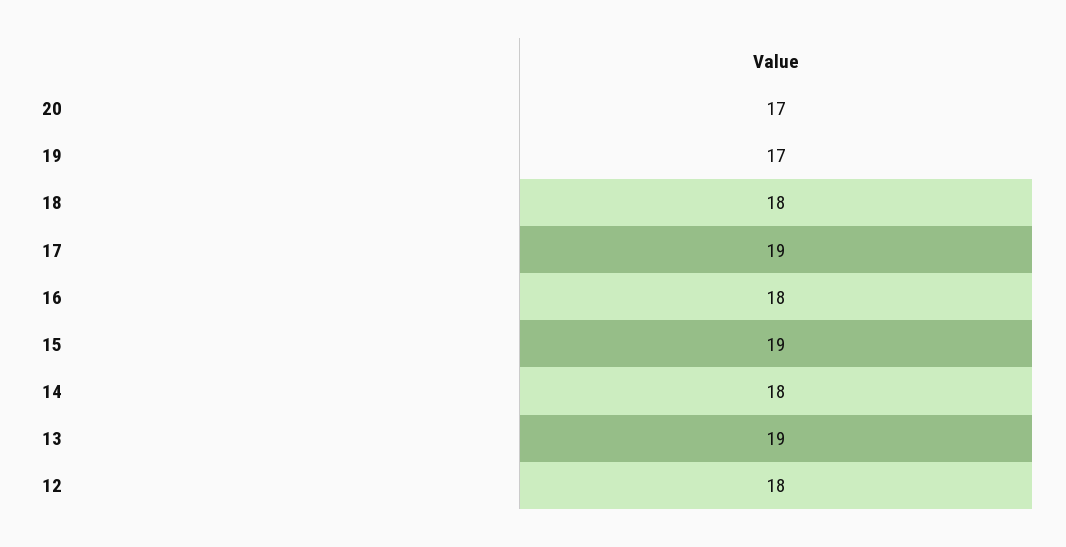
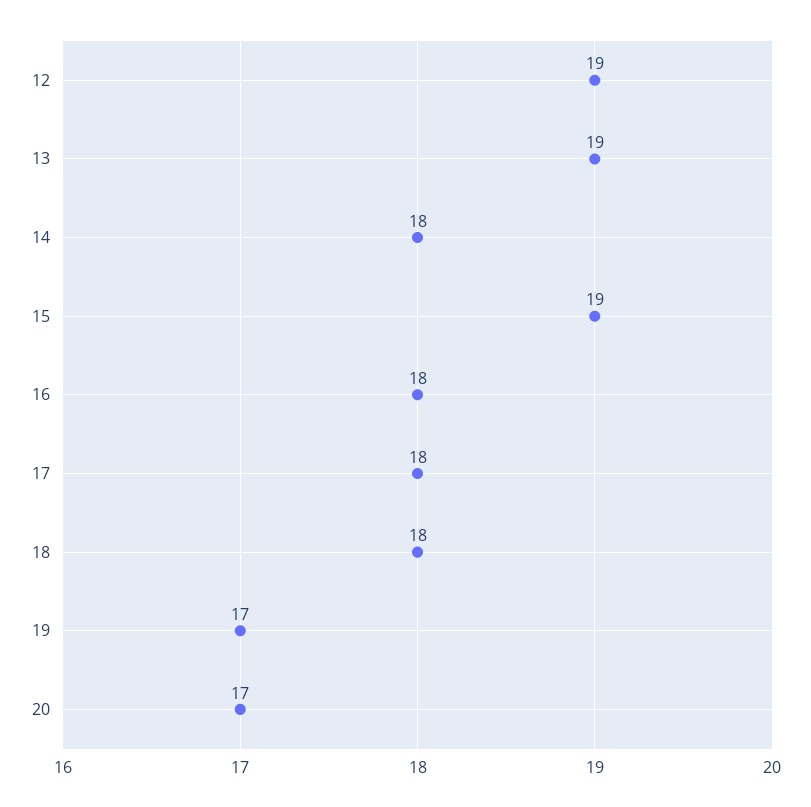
17: 19 -> 18
12: 18 -> 19

